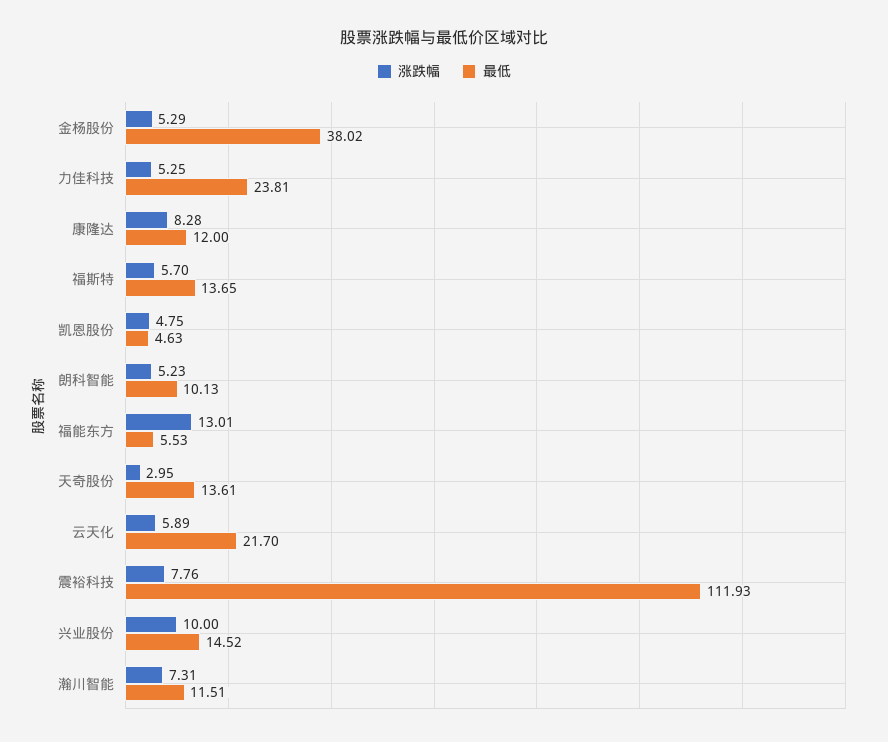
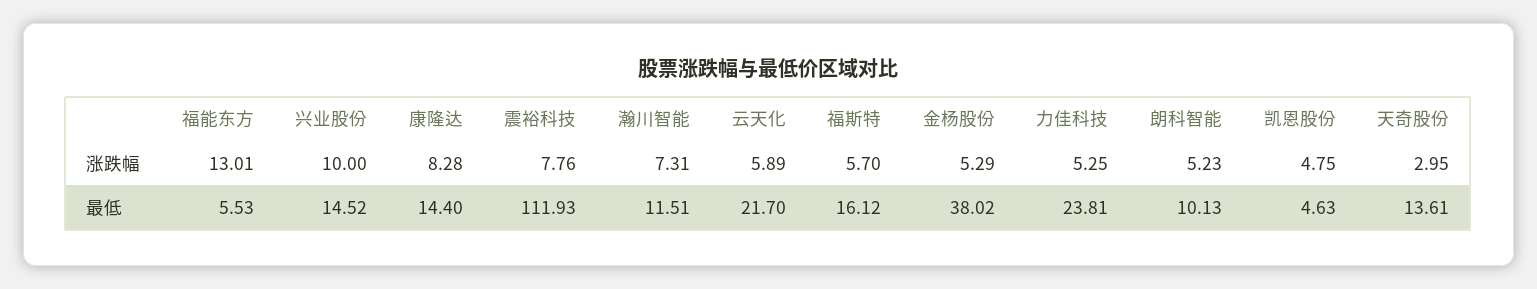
最低, 康隆达: 12 -> 14.4
最低, 福斯特: 13.65 -> 16.12

